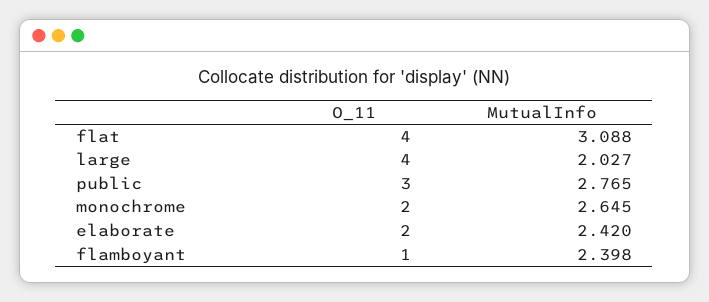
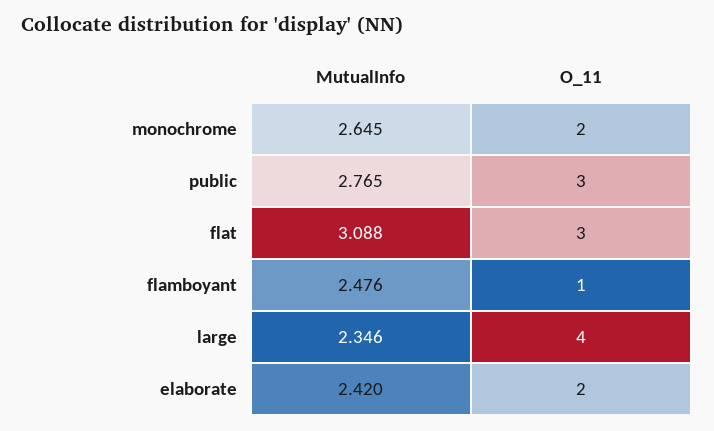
O_11, flat: 4 -> 3
MutualInfo, large: 2.027 -> 2.346
MutualInfo, flamboyant: 2.398 -> 2.476

